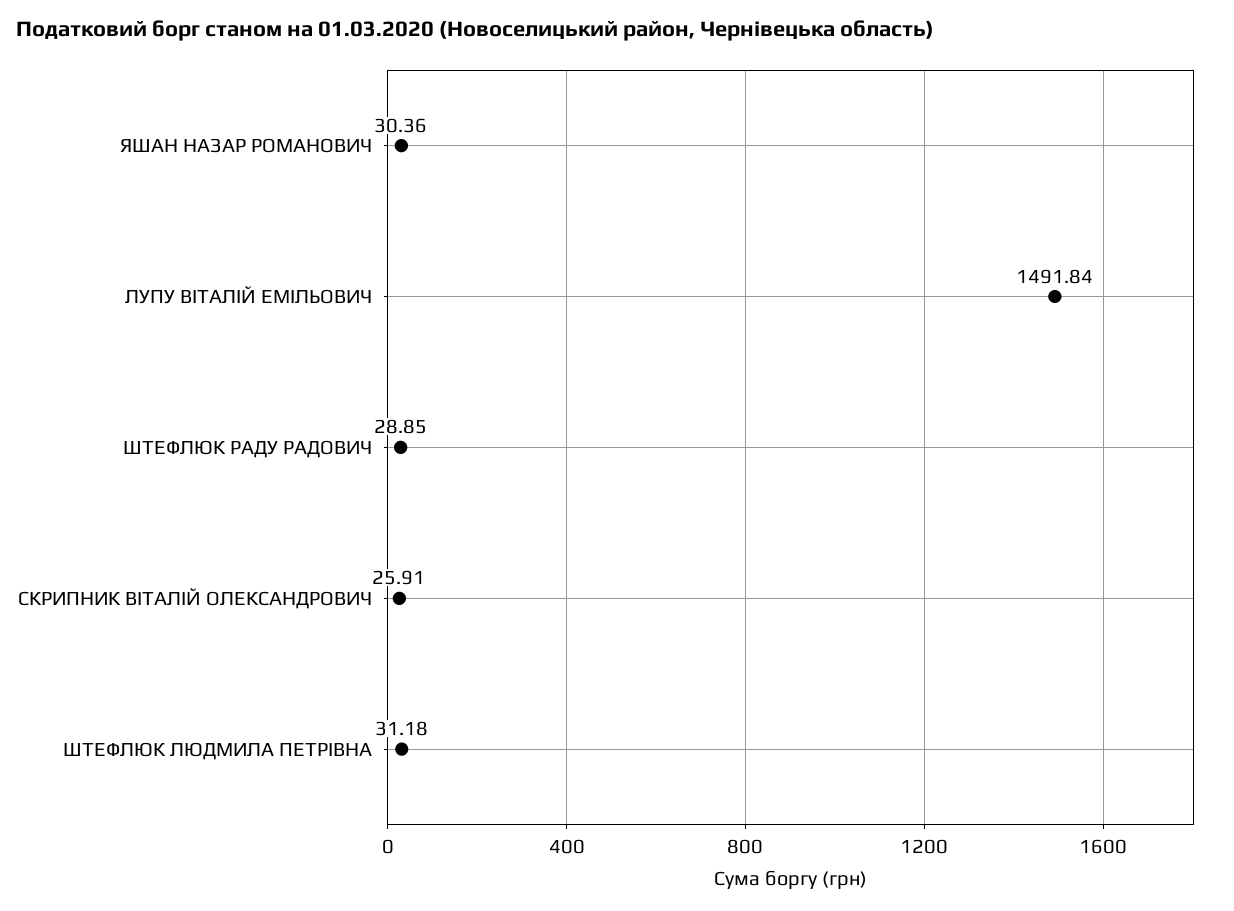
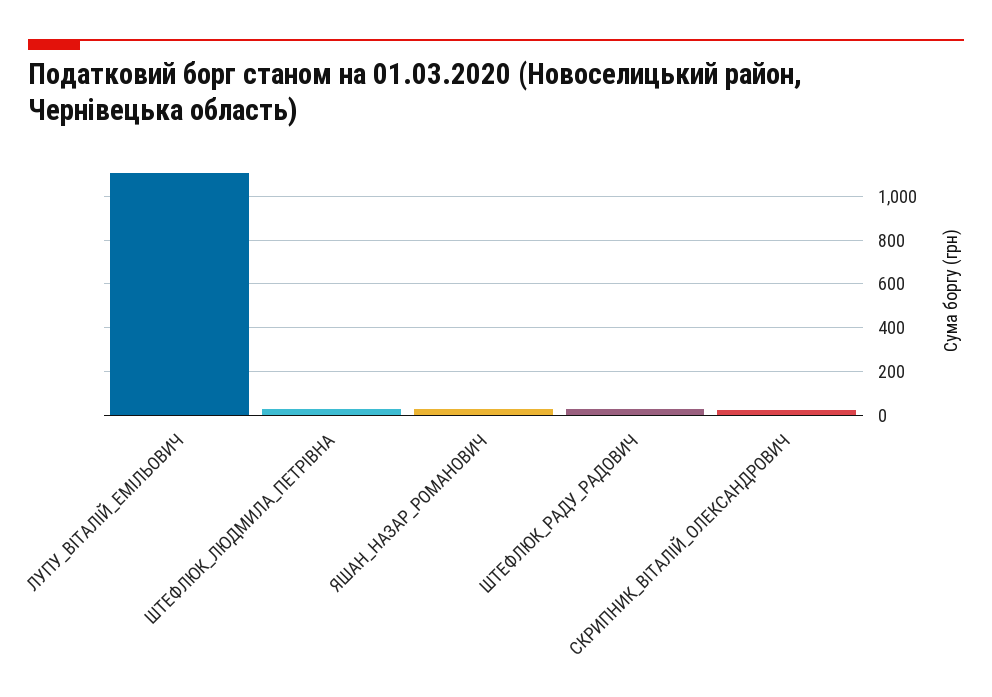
ЛУПУ ВІТАЛІЙ ЕМІЛЬОВИЧ: 1491.84 -> 1100

